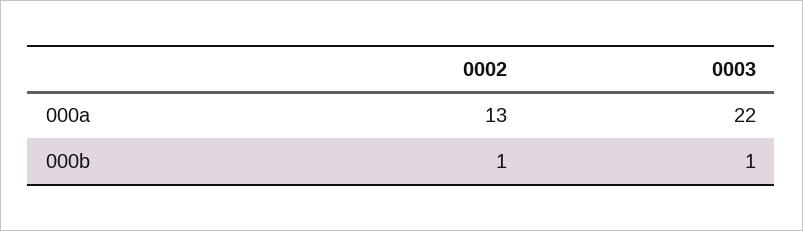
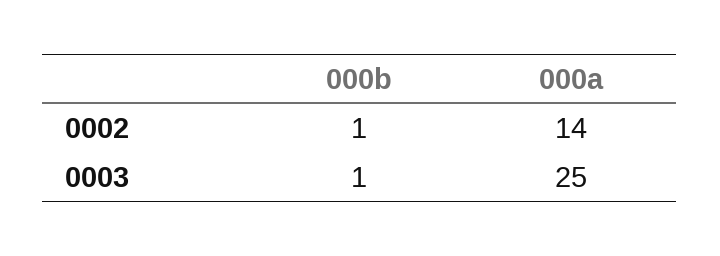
0002, 000a: 13 -> 14
0003, 000a: 22 -> 25

